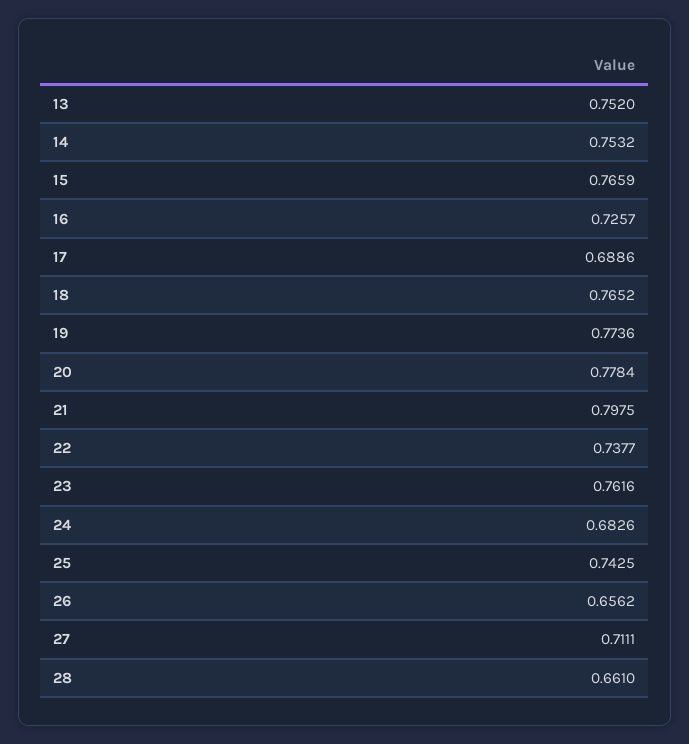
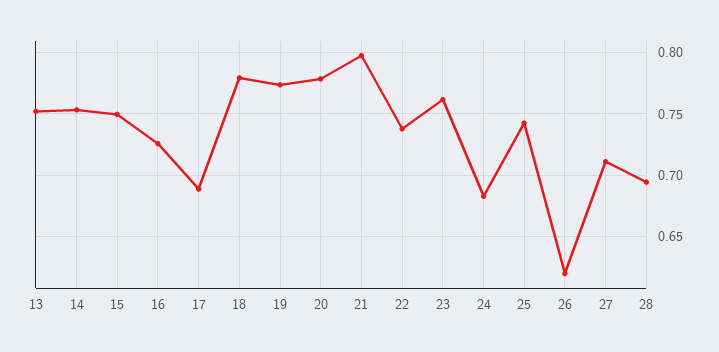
15: 0.7659 -> 0.75
18: 0.7652 -> 0.78
26: 0.6562 -> 0.62
28: 0.661 -> 0.695

